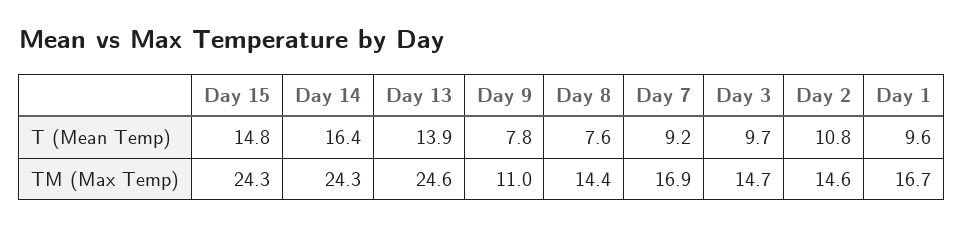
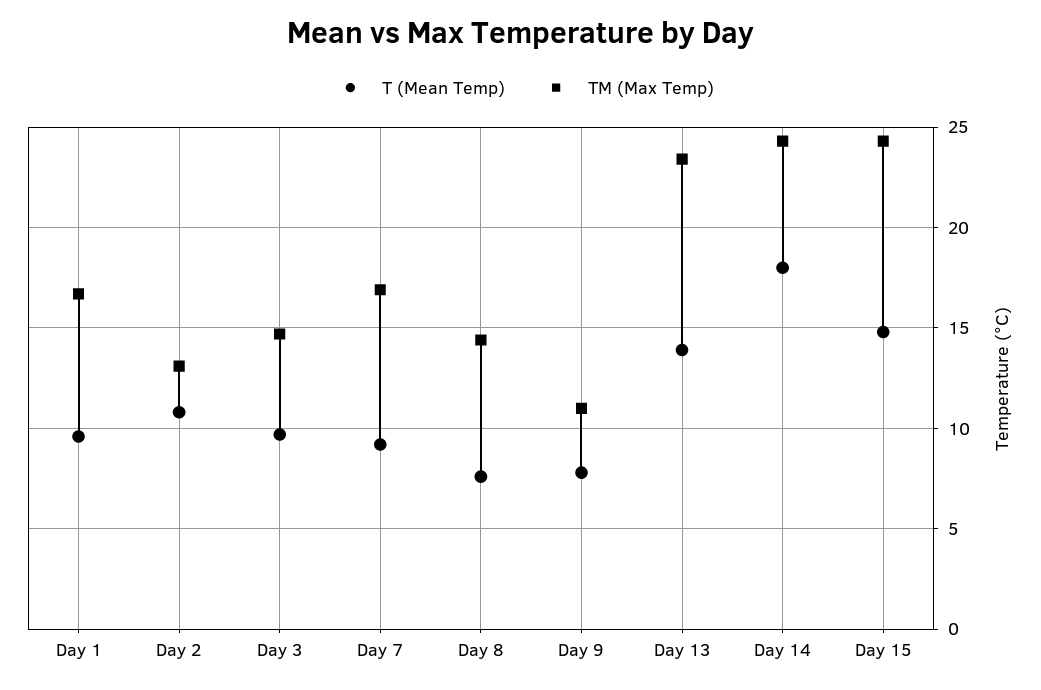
T (Mean Temp), Day 14: 16.4 -> 18
TM (Max Temp), Day 13: 24.6 -> 23.5
TM (Max Temp), Day 2: 14.6 -> 13

